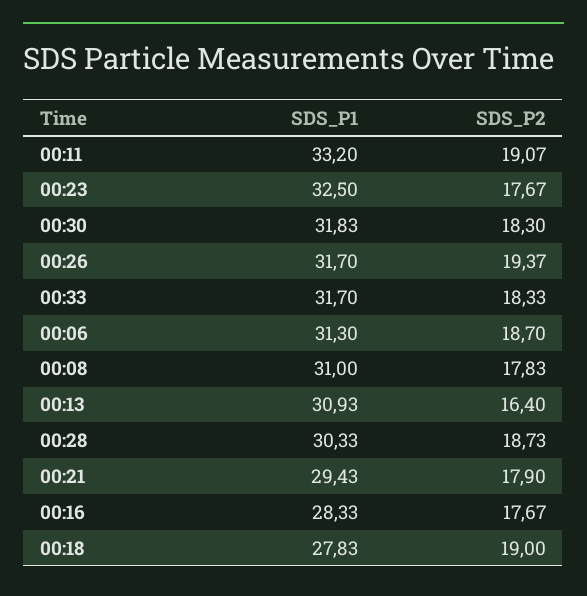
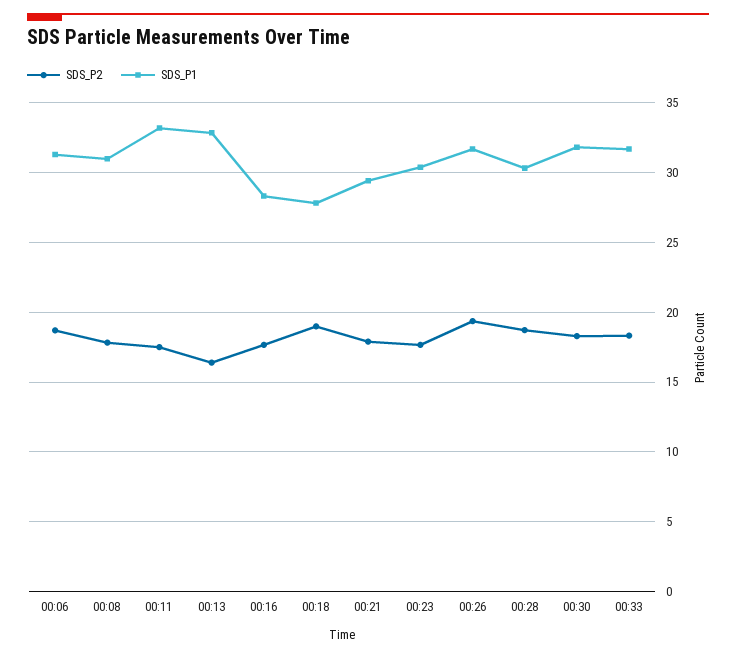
SDS_P2, 00:11: 19.07 -> 17.5
SDS_P1, 00:23: 32.5 -> 30.5
SDS_P1, 00:13: 30.93 -> 33

